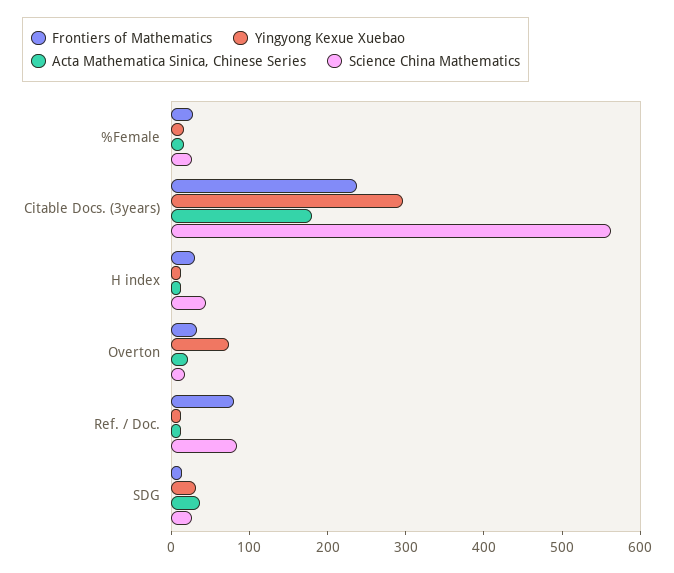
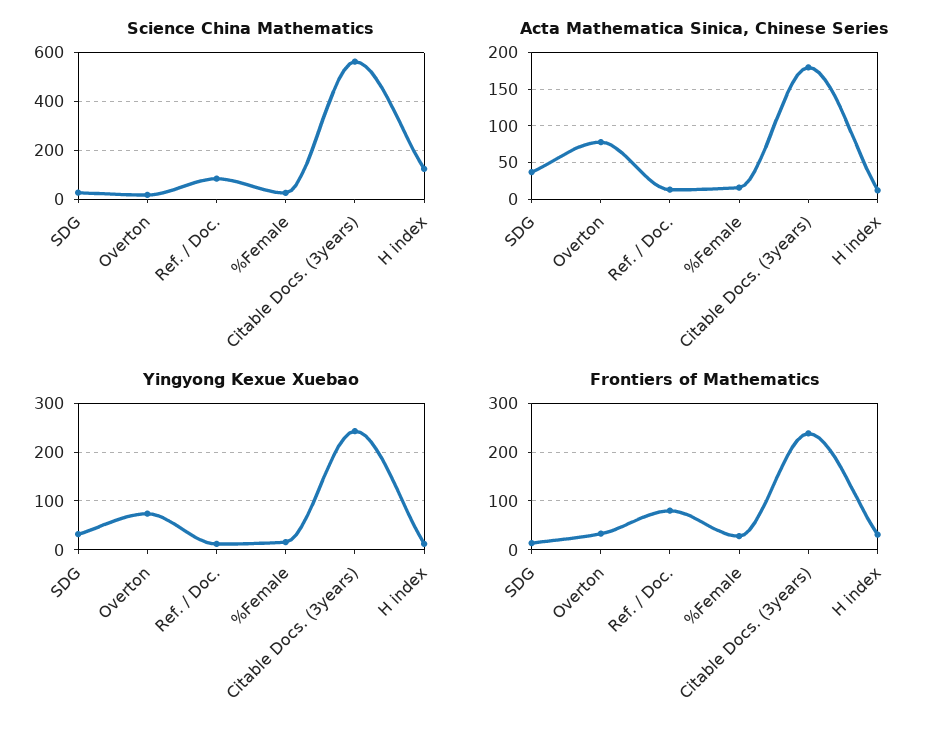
Yingyong Kexue Xuebao, Citable Docs. (3years): 300 -> 240
Science China Mathematics, H index: 40 -> 125
Acta Mathematica Sinica, Chinese Series, Overton: 20 -> 80

